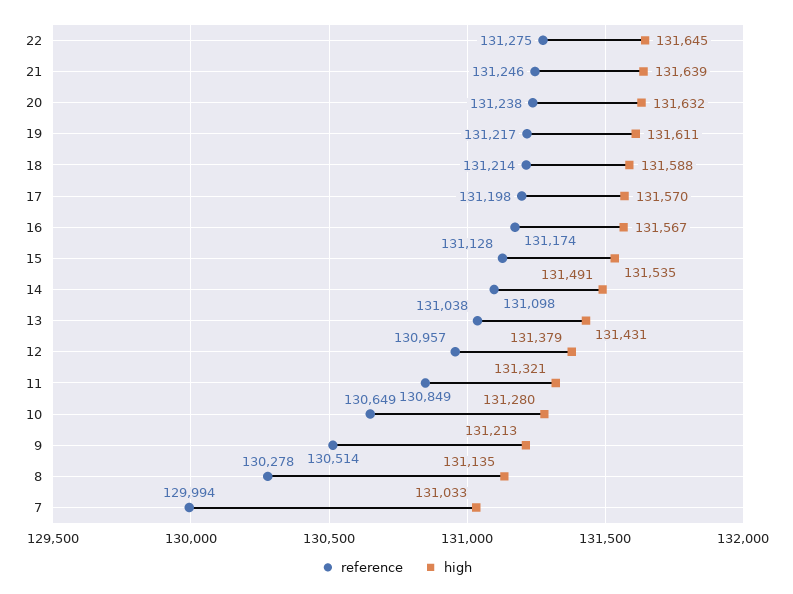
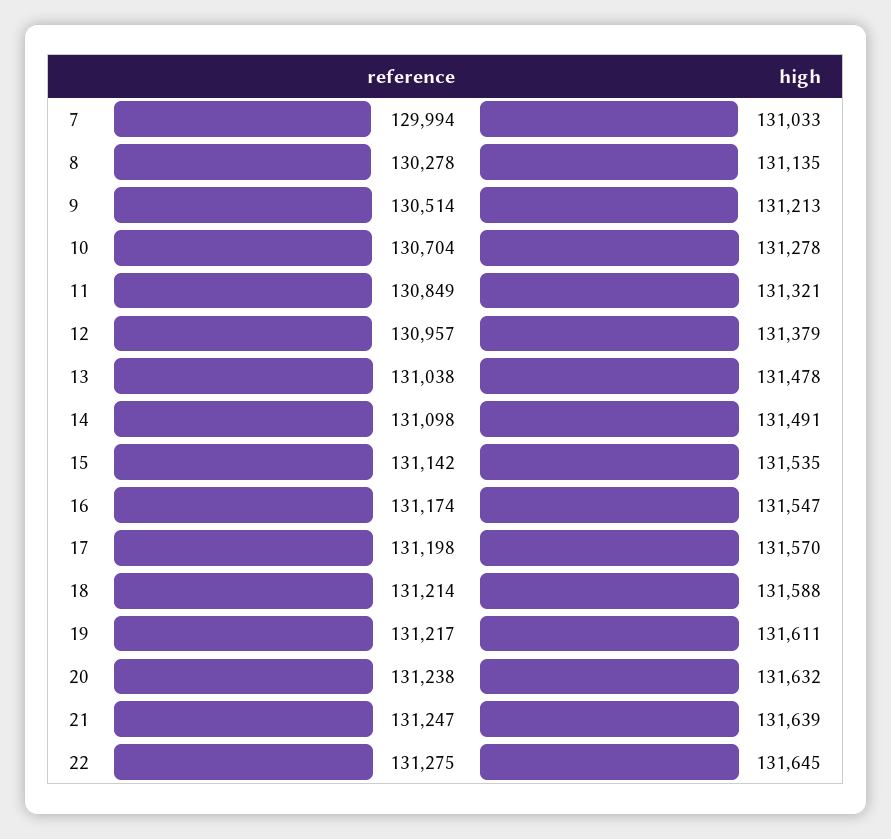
reference, 21: 131246 -> 131247
high, 16: 131567 -> 131547
reference, 15: 131128 -> 131142
high, 13: 131431 -> 131478
reference, 10: 130649 -> 130704
high, 10: 131280 -> 131278

